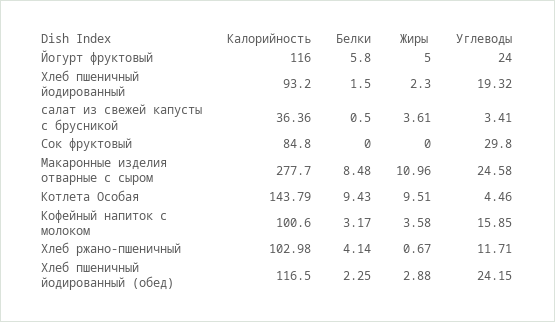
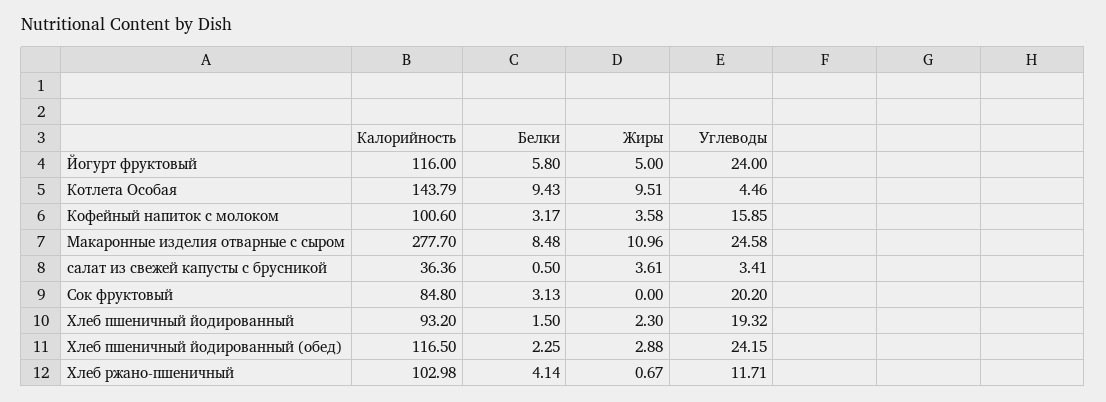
Белки, Сок фруктовый: 0 -> 3.13
Углеводы, Сок фруктовый: 29.8 -> 20.2

